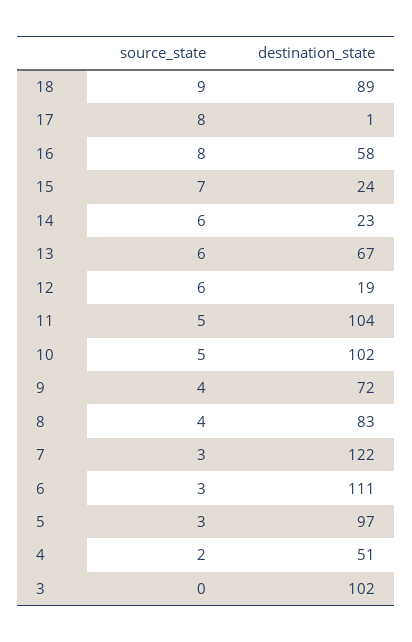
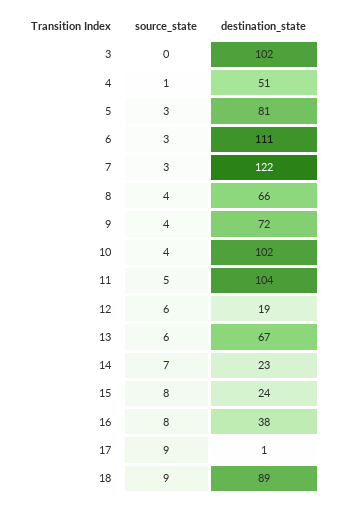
source_state, 17: 8 -> 9
destination_state, 16: 58 -> 38
source_state, 15: 7 -> 8
source_state, 14: 6 -> 7
source_state, 10: 5 -> 4
destination_state, 8: 83 -> 66
destination_state, 5: 97 -> 81
source_state, 4: 2 -> 1

